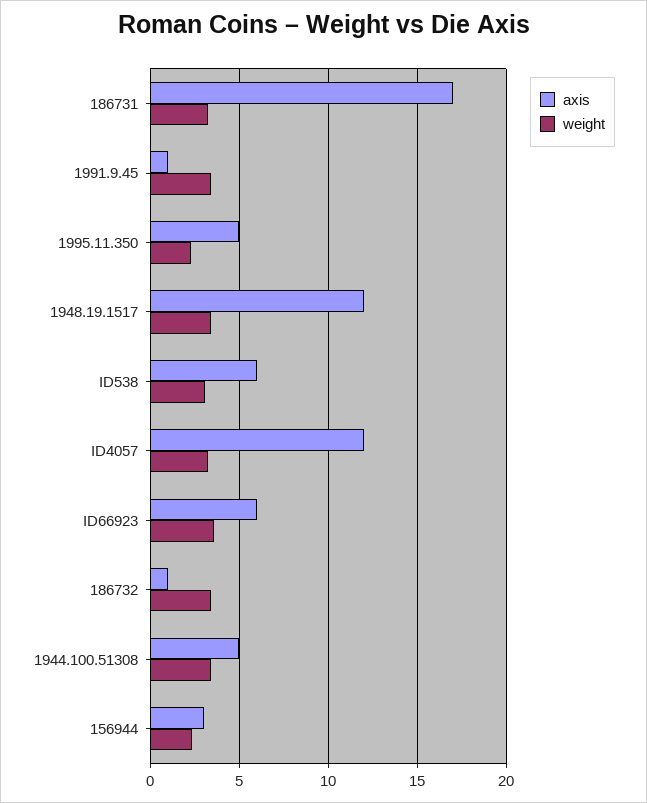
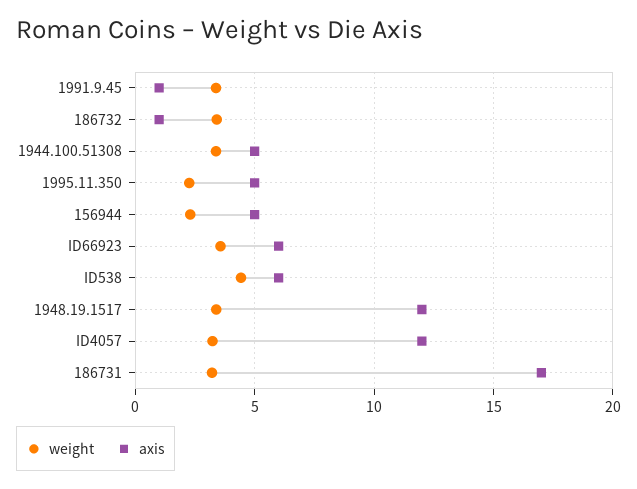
weight, ID538: 3 -> 4.5
axis, 156944: 3 -> 5

